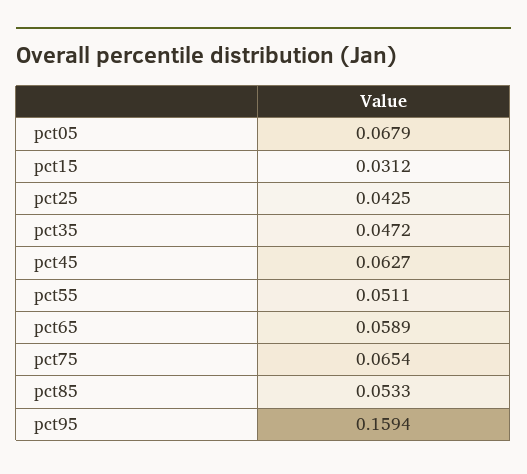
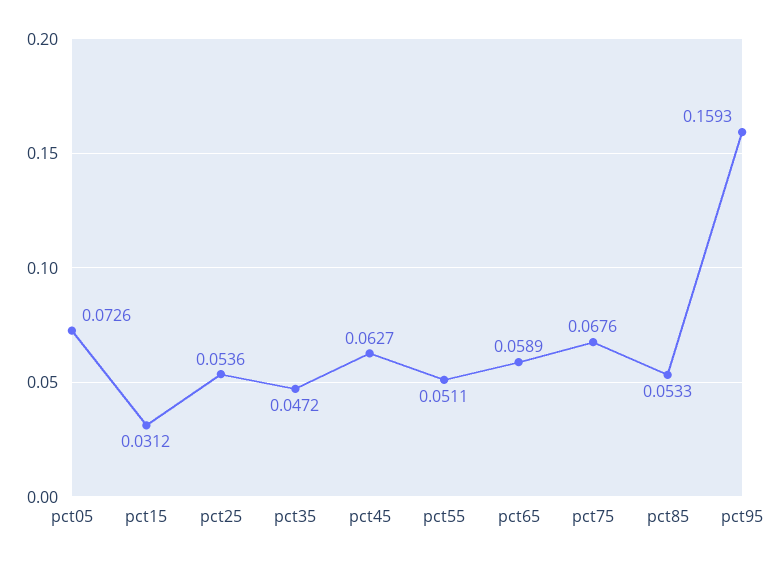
pct05: 0.0679 -> 0.0726
pct25: 0.0425 -> 0.0536
pct75: 0.0654 -> 0.0676
pct95: 0.1594 -> 0.1593

